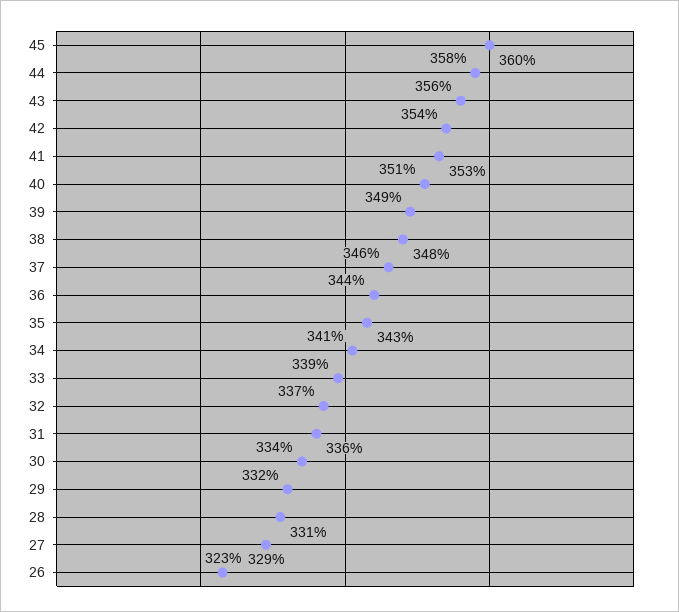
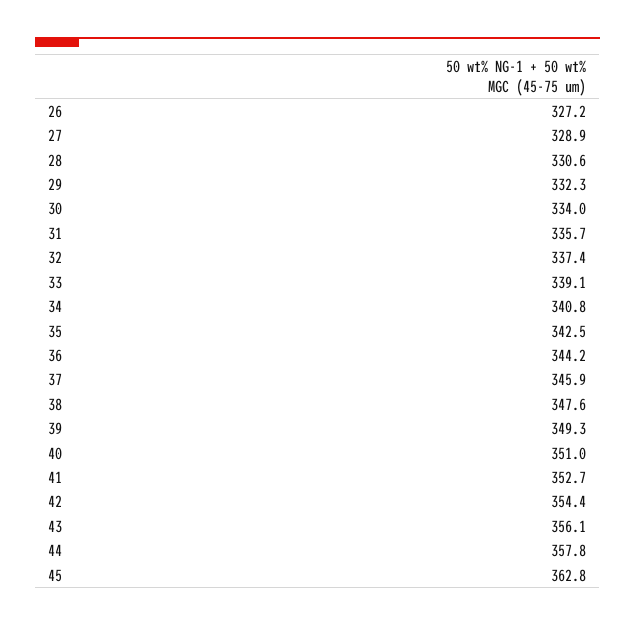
45: 360 -> 362.8
26: 323 -> 327.2

